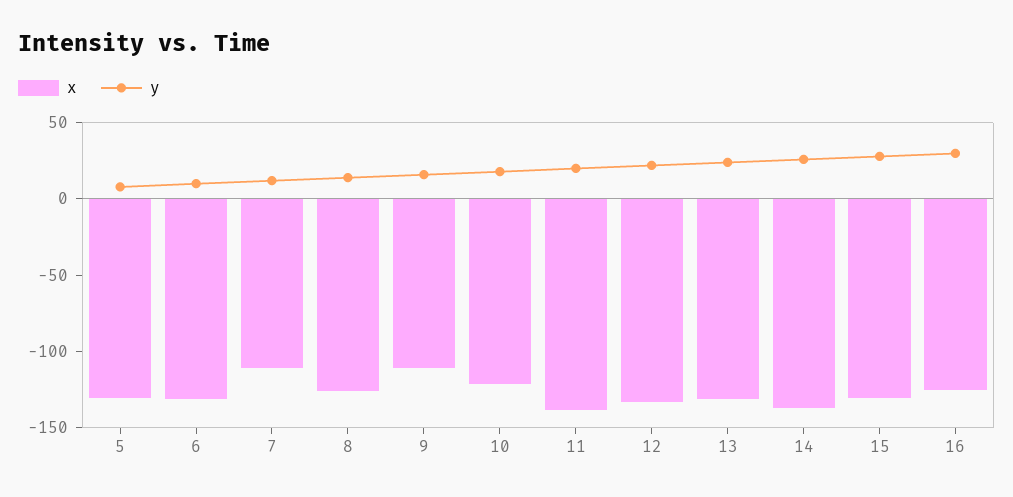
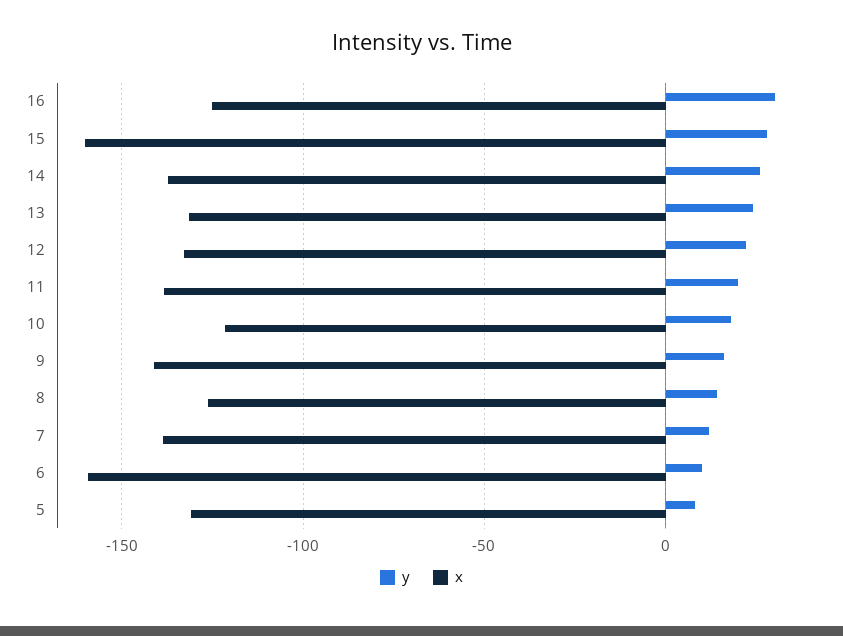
x, 6: -130 -> -160
x, 7: -110 -> -140
x, 9: -110 -> -140
x, 15: -130 -> -160

